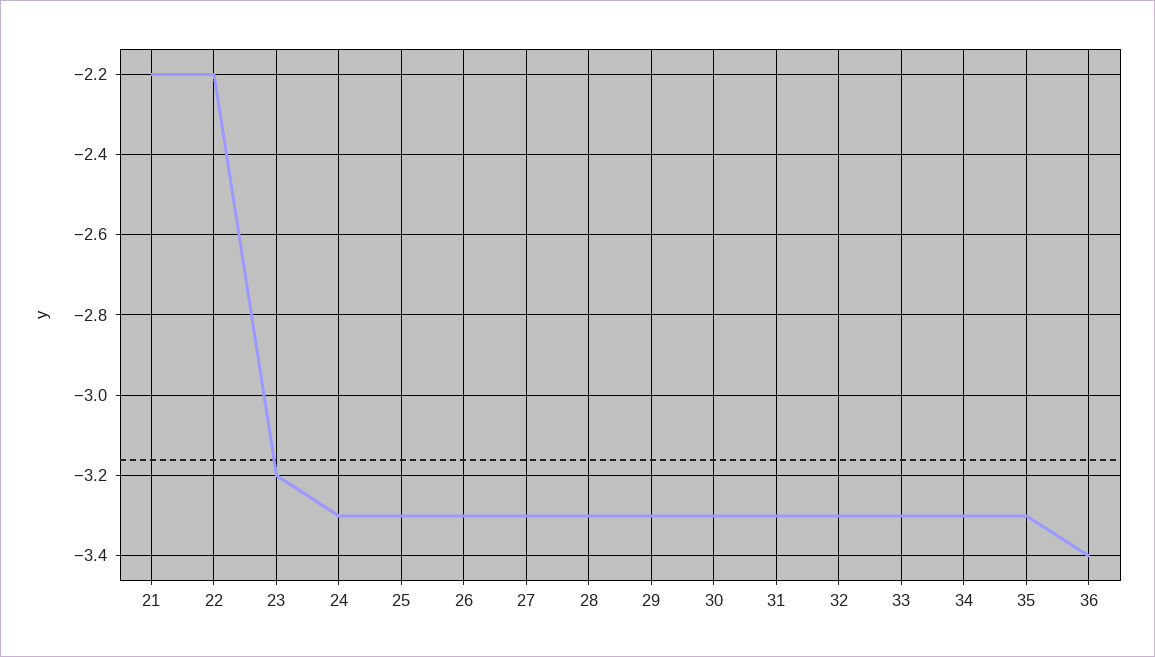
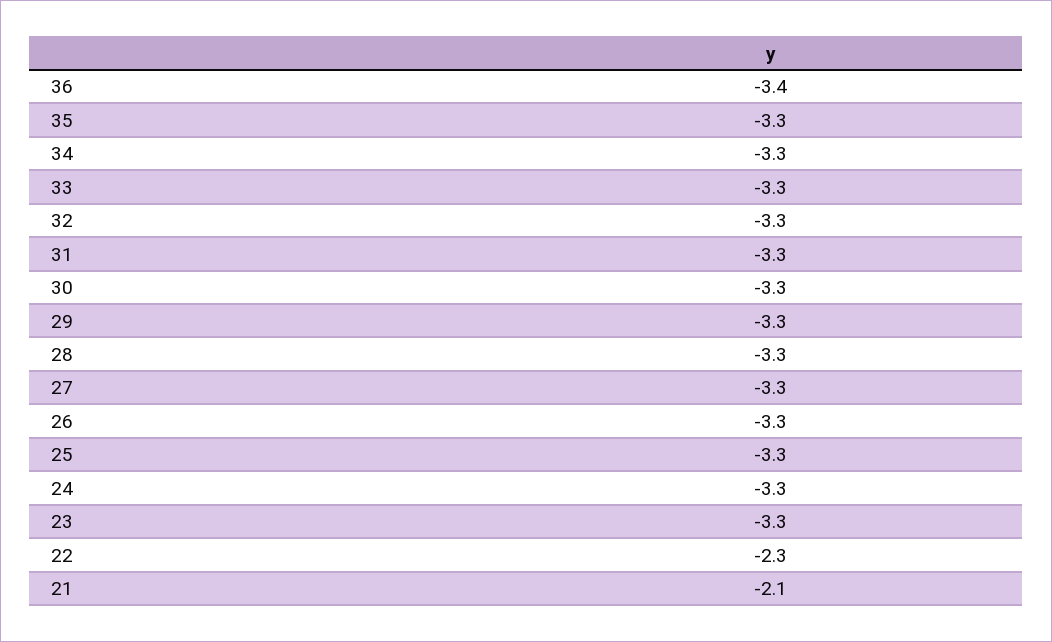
21: -2.2 -> -2.1
22: -2.2 -> -2.3
23: -3.2 -> -3.3

